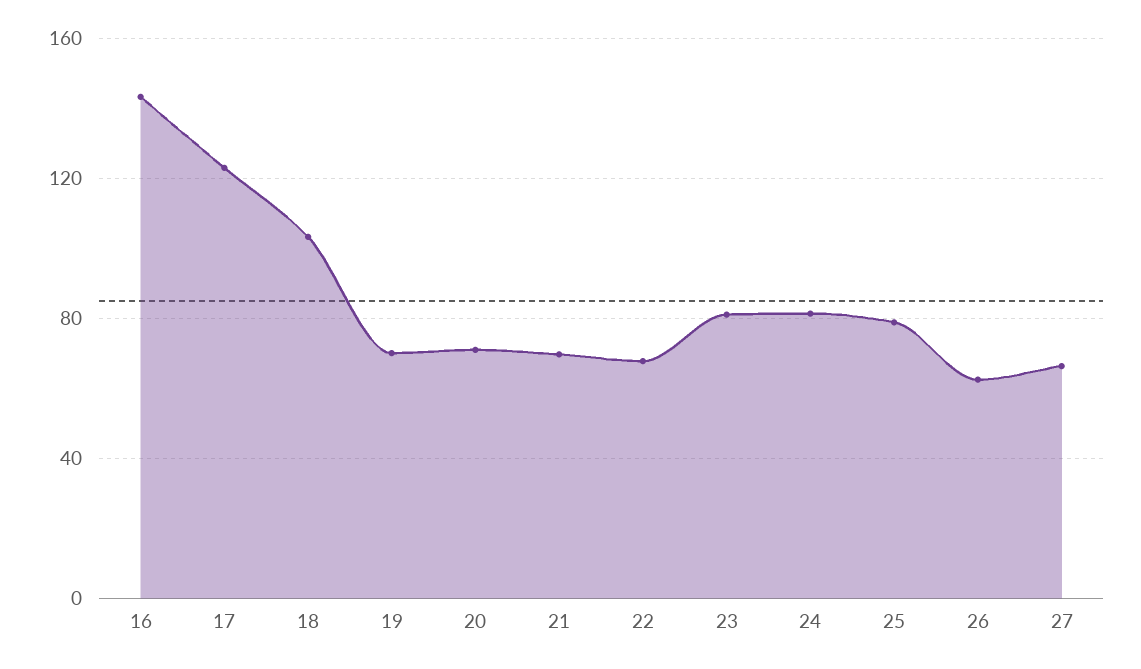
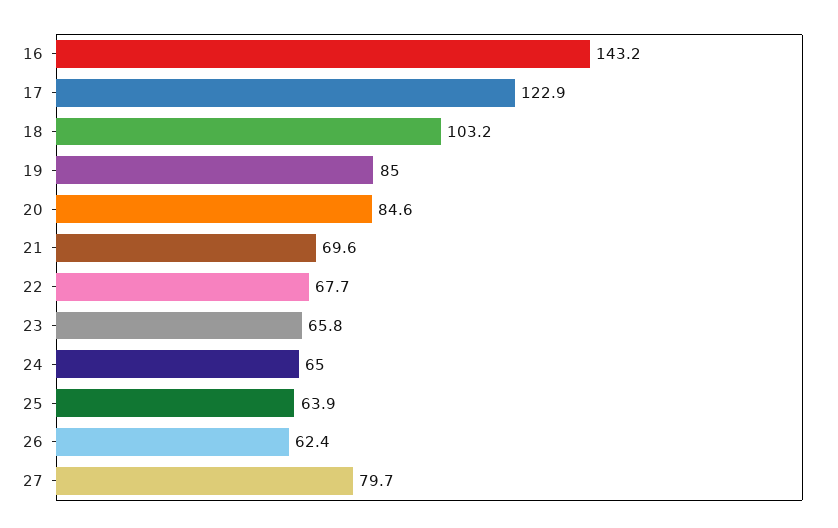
19: 70 -> 85
20: 70 -> 84.6
23: 80 -> 65.8
24: 80 -> 65
25: 80 -> 63.9
27: 65 -> 79.7

